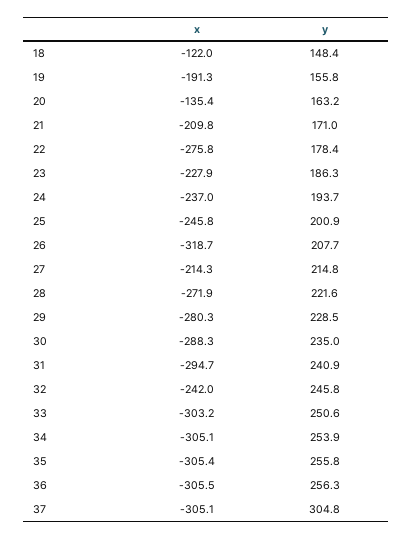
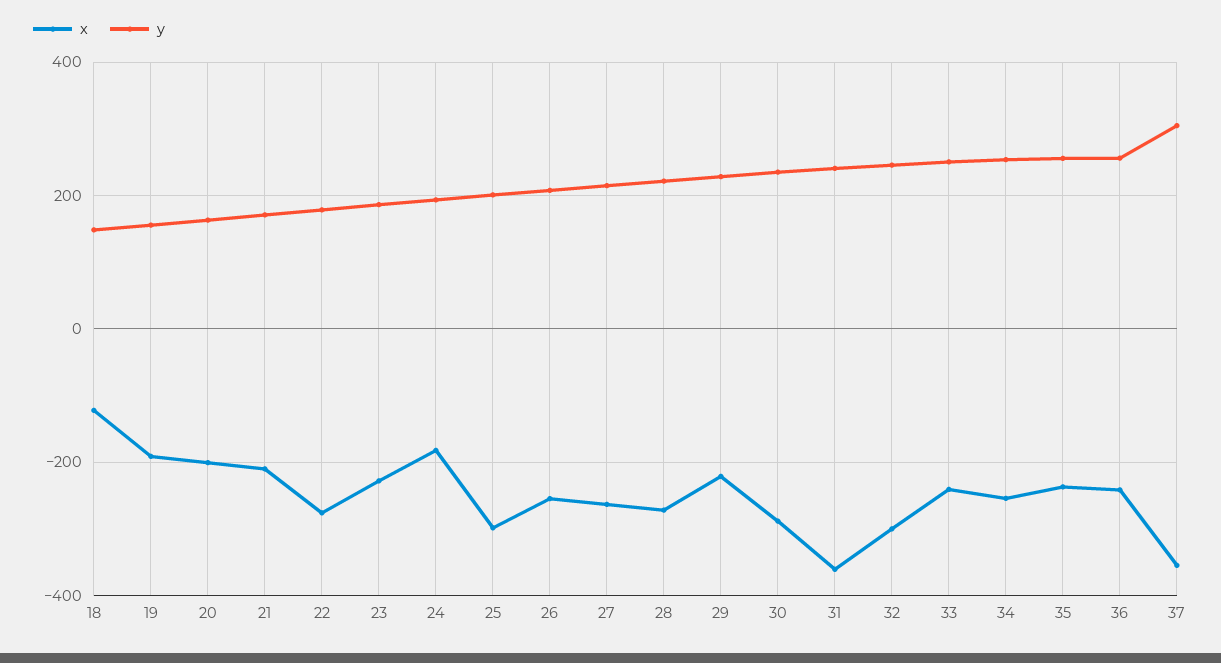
x, 20: -135.4 -> -200
x, 24: -237 -> -180
x, 25: -245.8 -> -300
x, 26: -318.7 -> -260
x, 27: -214.3 -> -260
x, 29: -280.3 -> -220
x, 31: -294.7 -> -360
x, 32: -242 -> -300
x, 33: -303.2 -> -240
x, 34: -305.1 -> -260
x, 35: -305.4 -> -240
x, 36: -305.5 -> -240
x, 37: -305.1 -> -360

